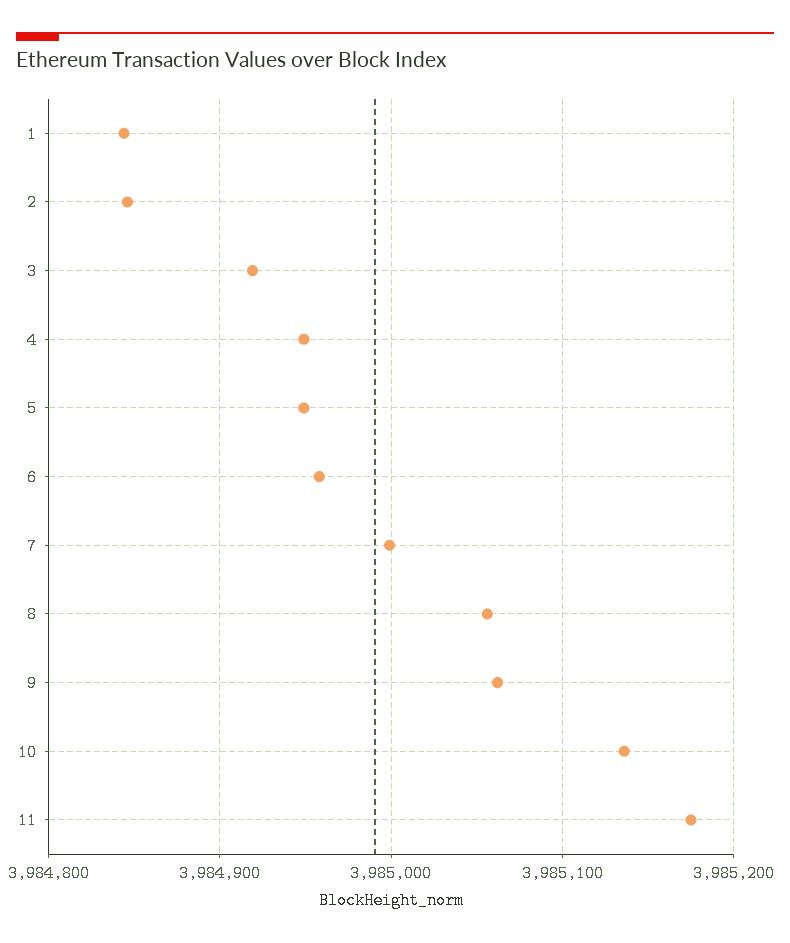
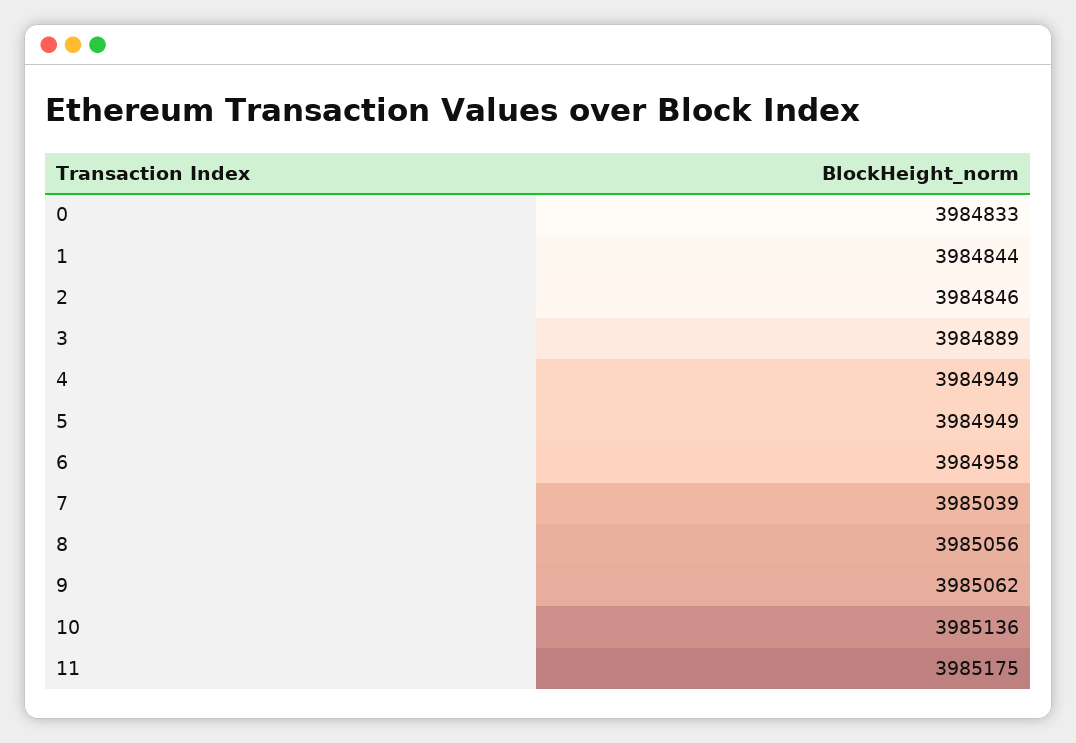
3: 3984920 -> 3984889
7: 3985000 -> 3985039
0: none -> 3984833

